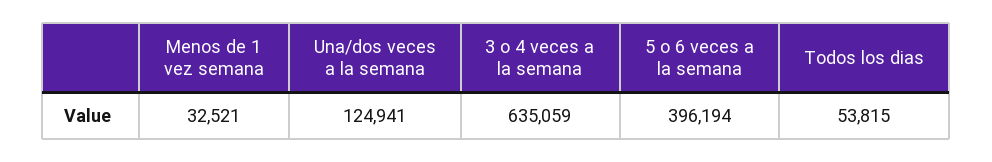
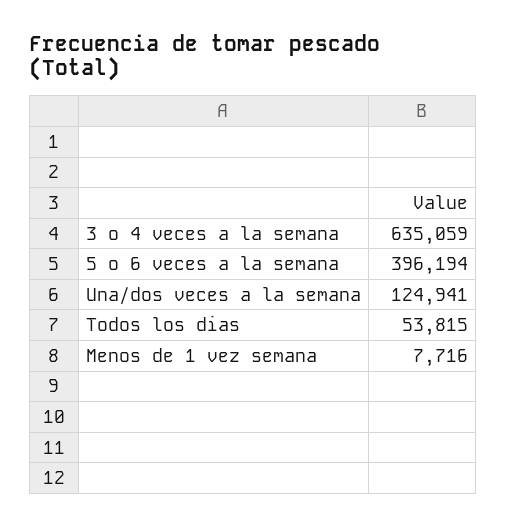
Menos de 1 vez semana: 32521 -> 7716

